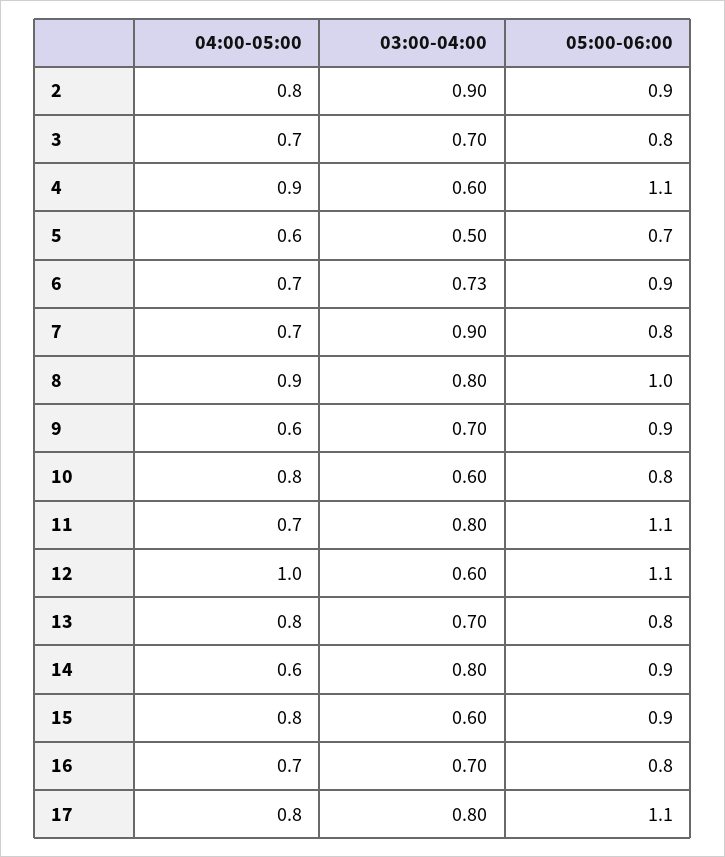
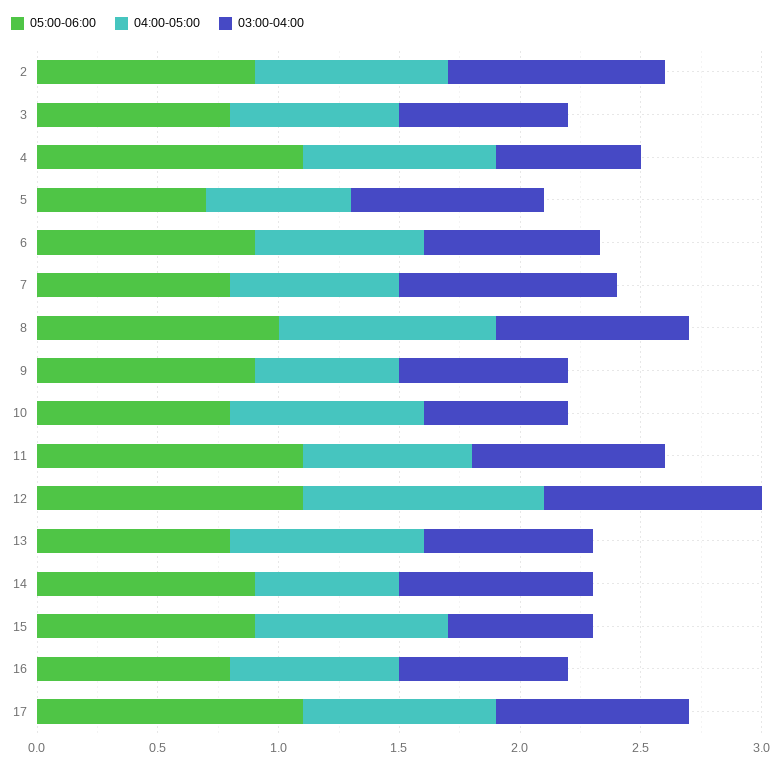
04:00-05:00, 4: 0.9 -> 0.8
03:00-04:00, 5: 0.5 -> 0.8
03:00-04:00, 12: 0.6 -> 0.9

